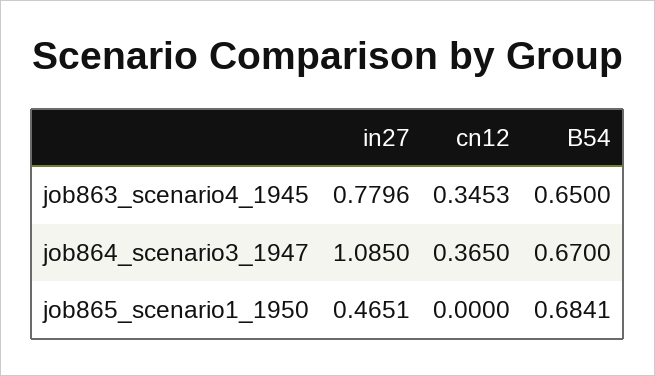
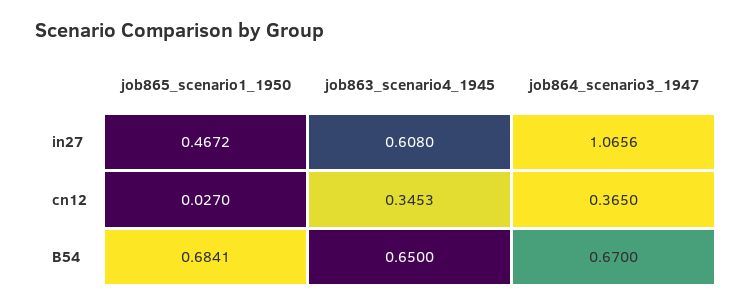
in27, job863_scenario4_1945: 0.7796 -> 0.608
in27, job864_scenario3_1947: 1.085 -> 1.0656
in27, job865_scenario1_1950: 0.4651 -> 0.4672
cn12, job865_scenario1_1950: 0 -> 0.027

